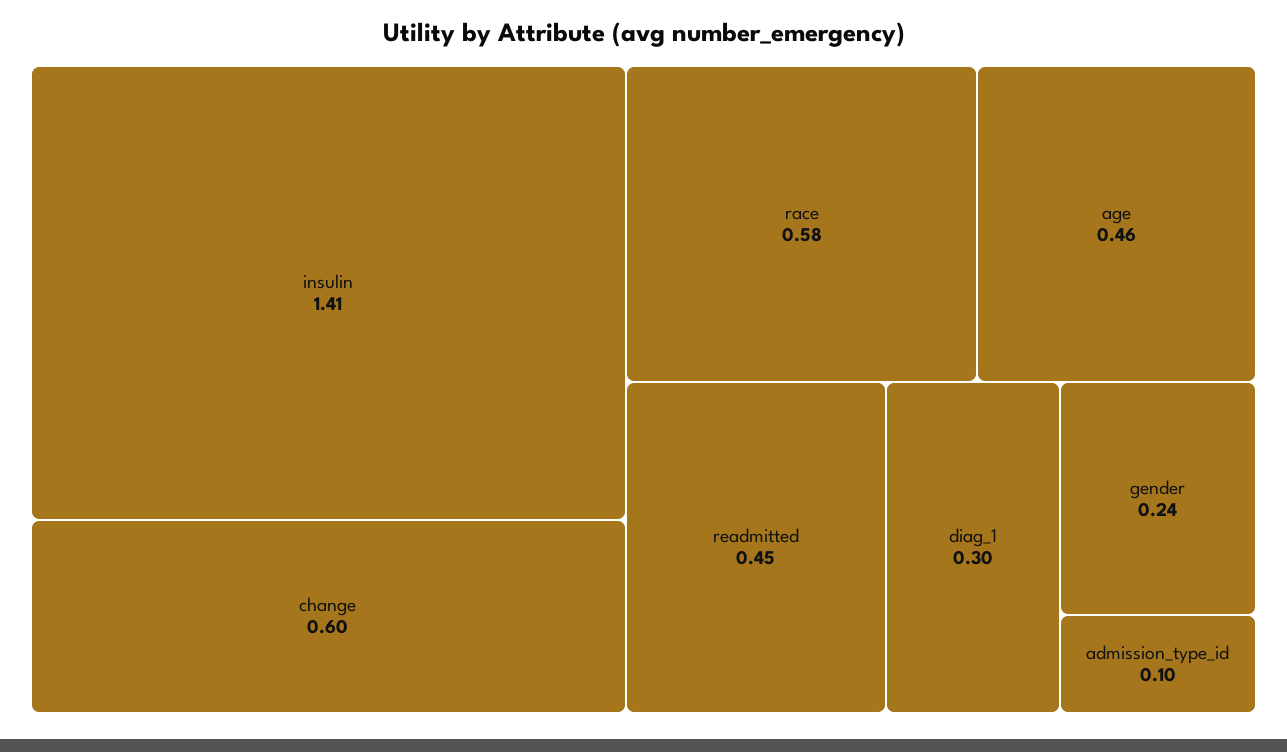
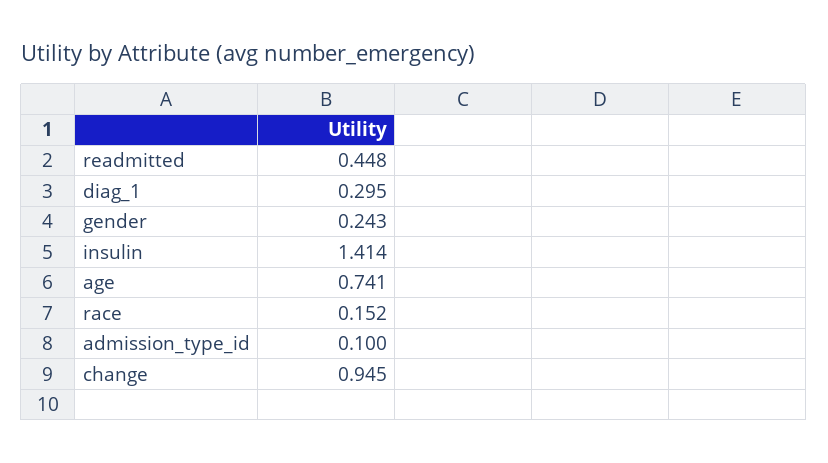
change: 0.6 -> 0.945
race: 0.58 -> 0.152
age: 0.46 -> 0.741

